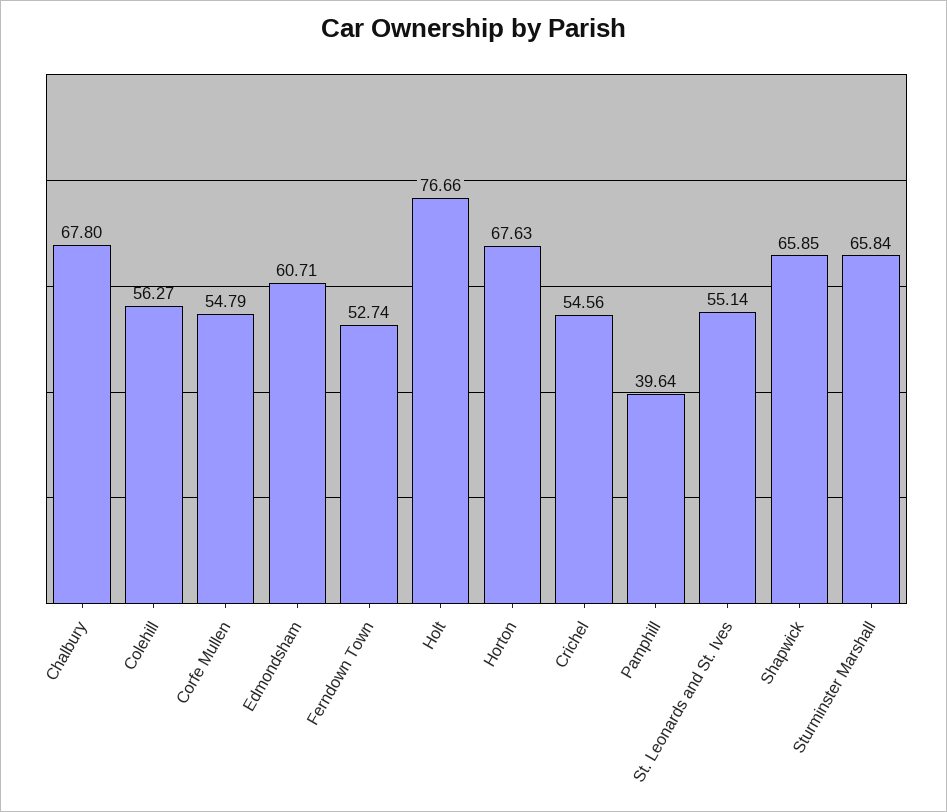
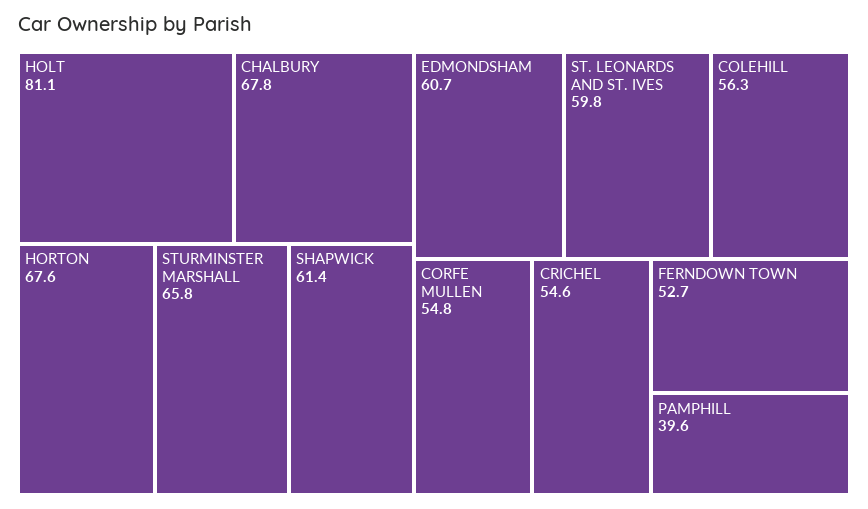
Holt: 76.66 -> 81.1
St. Leonards and St. Ives: 55.14 -> 59.8
Shapwick: 65.85 -> 61.4

